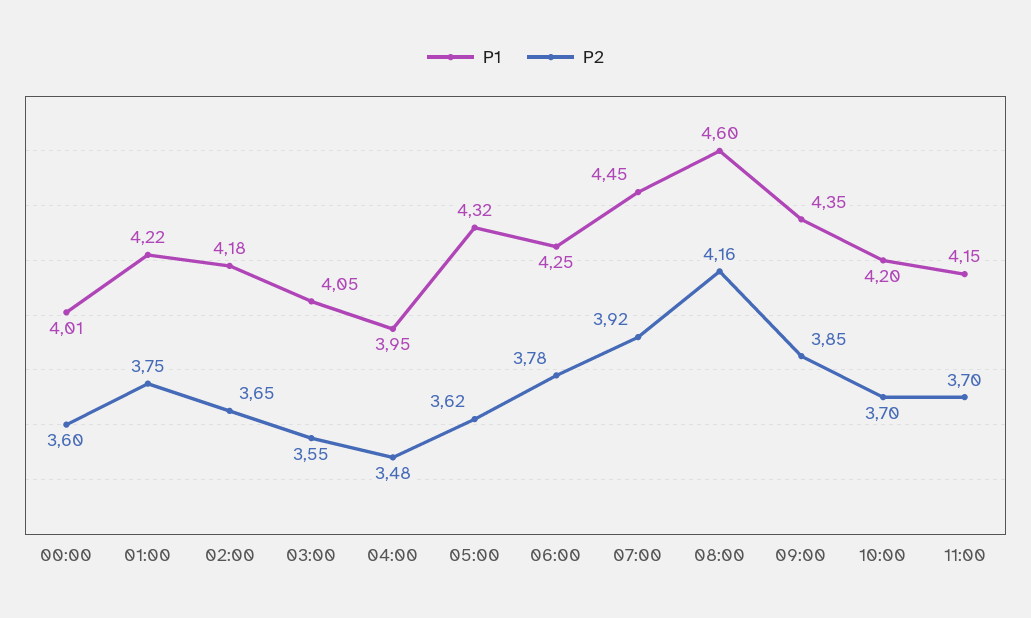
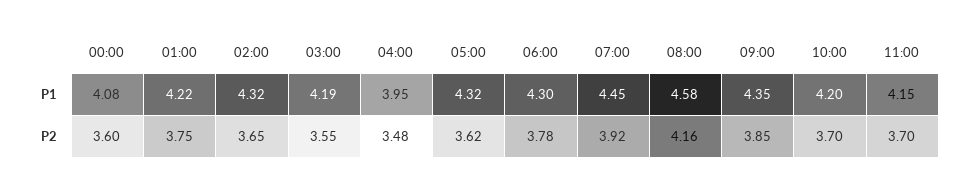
P1, 00:00: 4.01 -> 4.08
P1, 02:00: 4.18 -> 4.32
P1, 03:00: 4.05 -> 4.19
P1, 06:00: 4.25 -> 4.3
P1, 08:00: 4.6 -> 4.58

